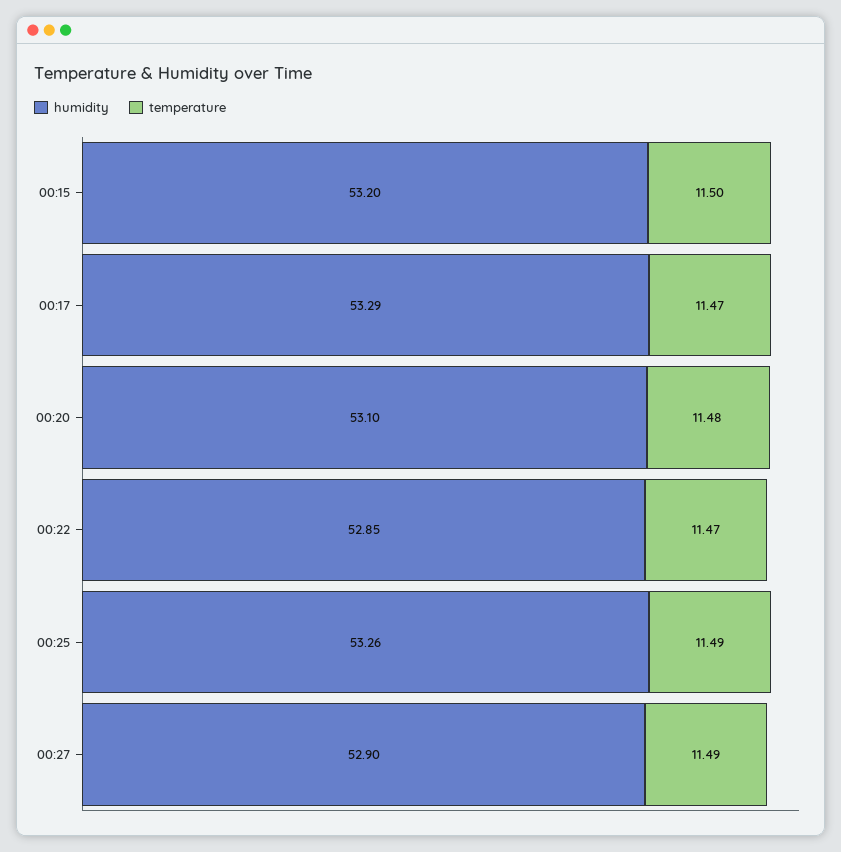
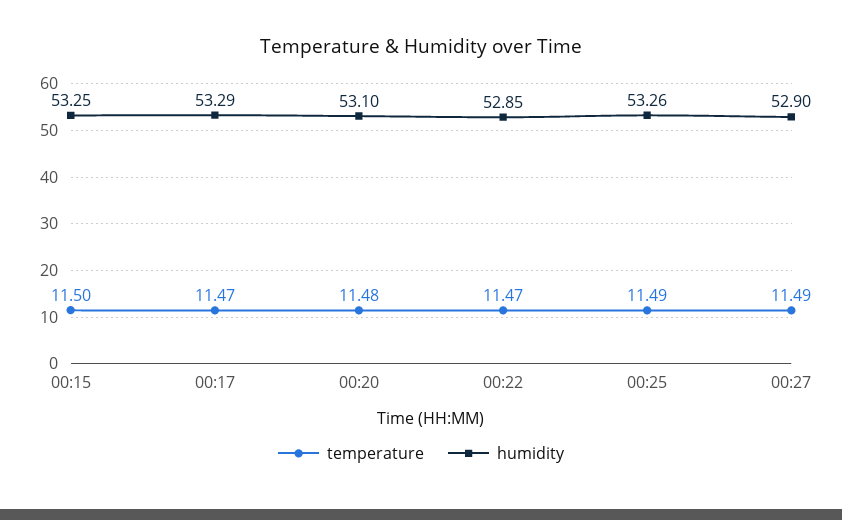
humidity, 00:15: 53.2 -> 53.25

